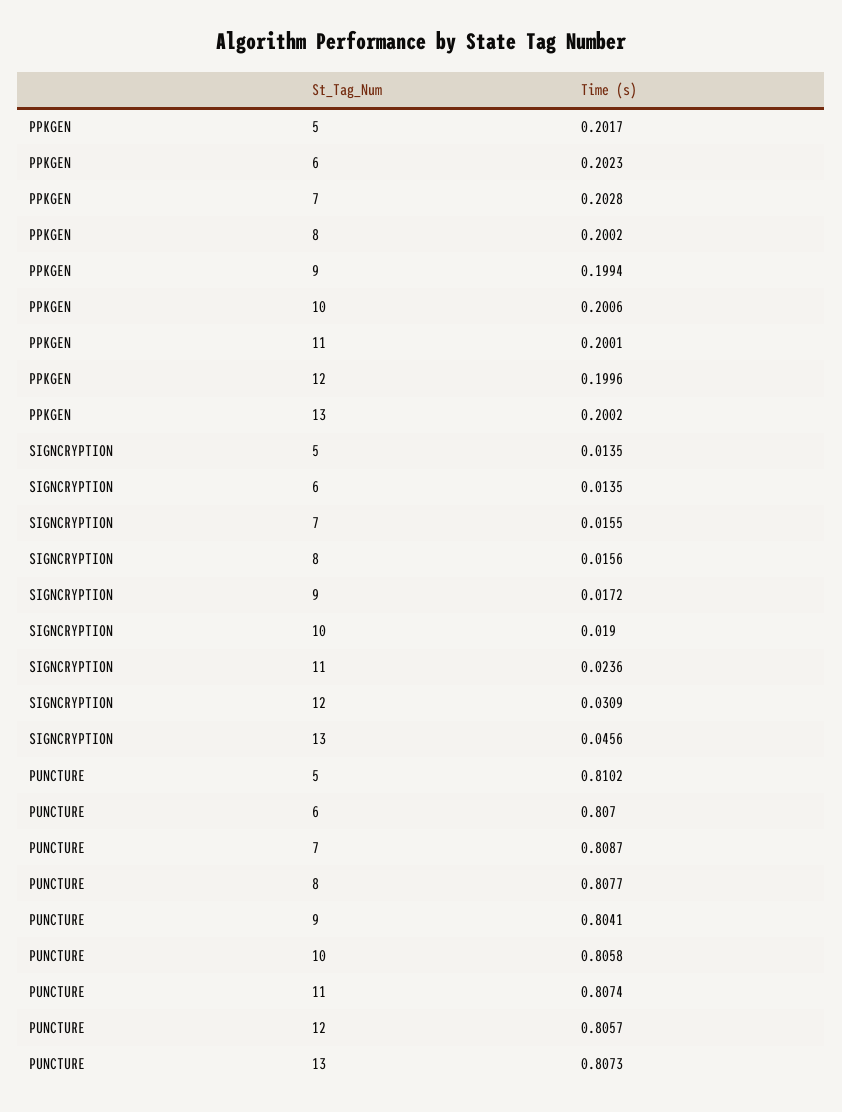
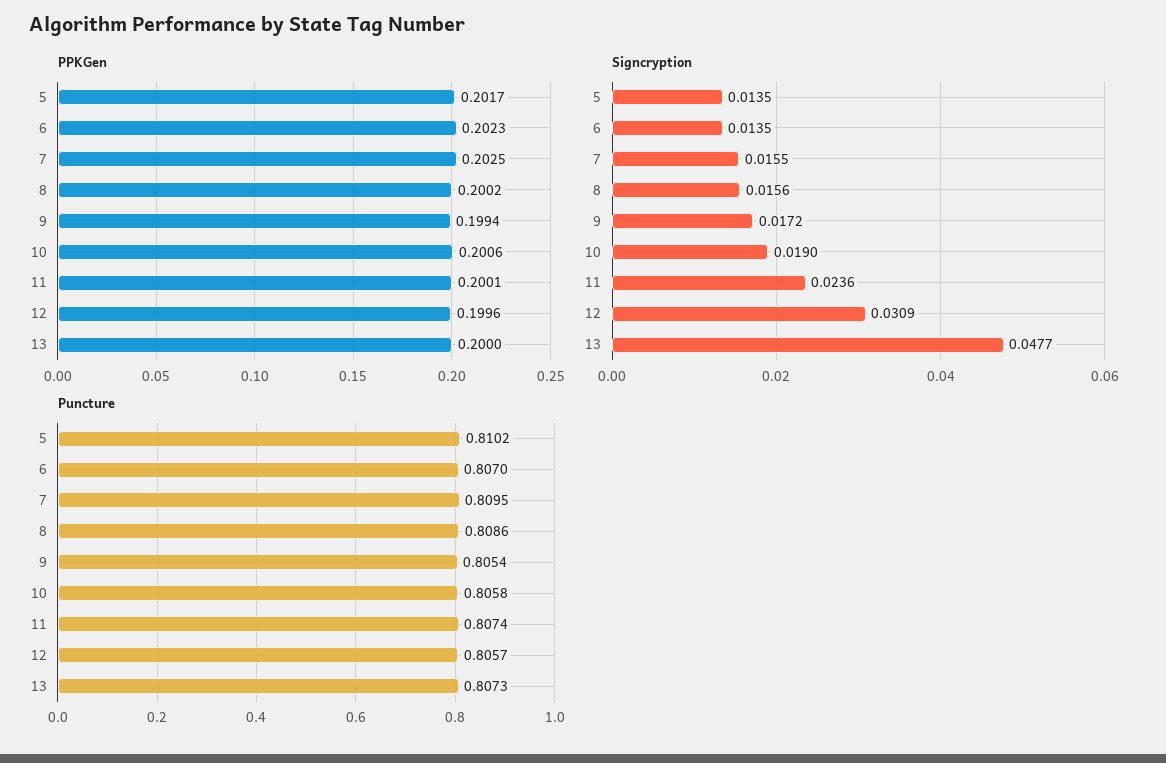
PPKGEN, 7: 0.2028 -> 0.2025
PPKGEN, 13: 0.2002 -> 0.2
SIGNCRYPTION, 13: 0.0456 -> 0.0477
PUNCTURE, 7: 0.8087 -> 0.8095
PUNCTURE, 8: 0.8077 -> 0.8086
PUNCTURE, 9: 0.8041 -> 0.8054

